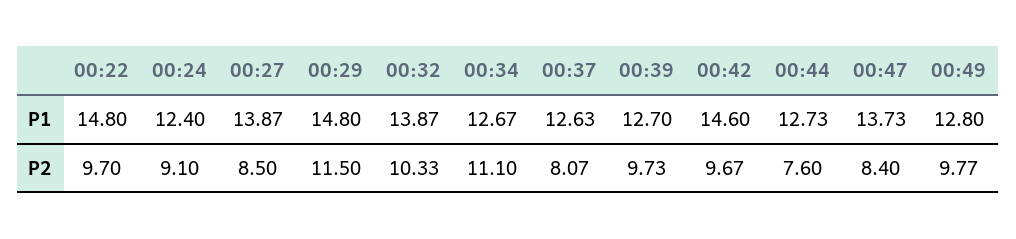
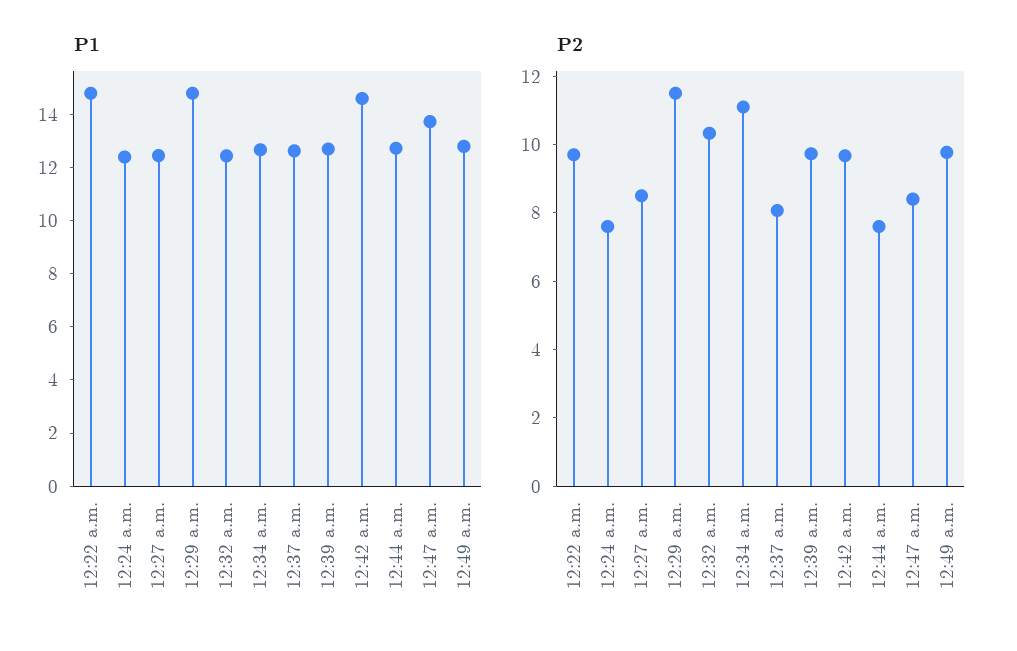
P1, 00:27: 13.87 -> 12.5
P1, 00:32: 13.87 -> 12.5
P2, 00:24: 9.1 -> 7.5

